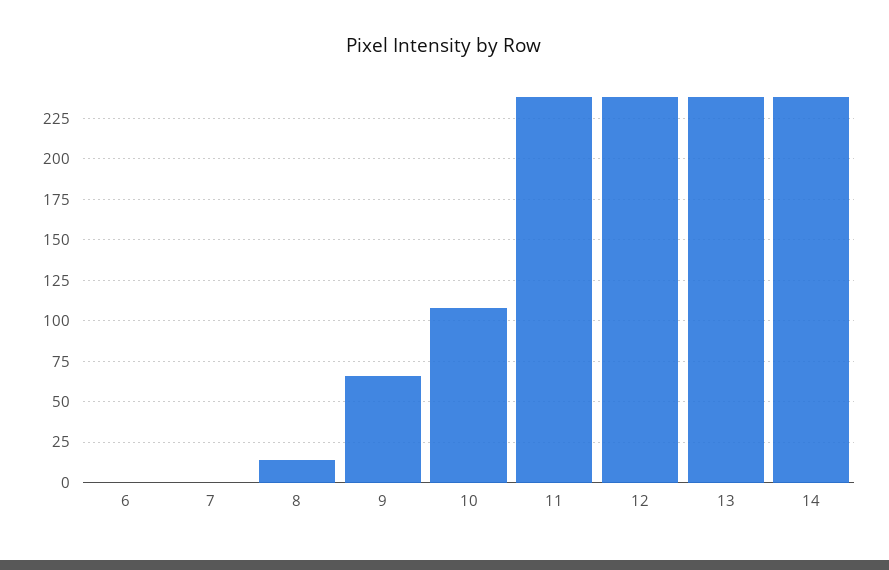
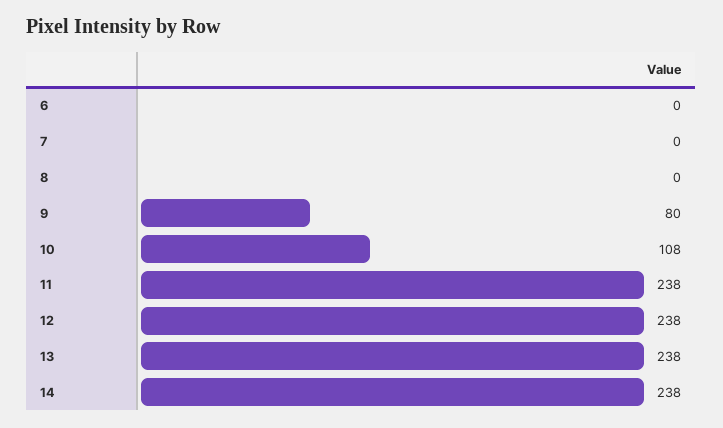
8: 15 -> 0
9: 65 -> 80

